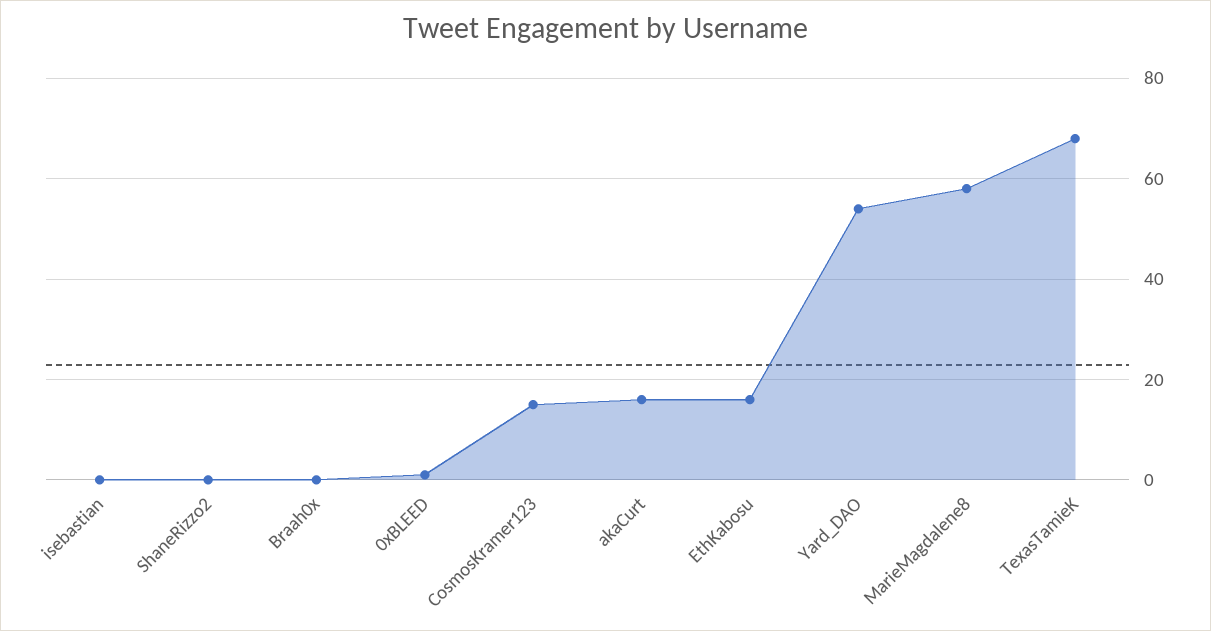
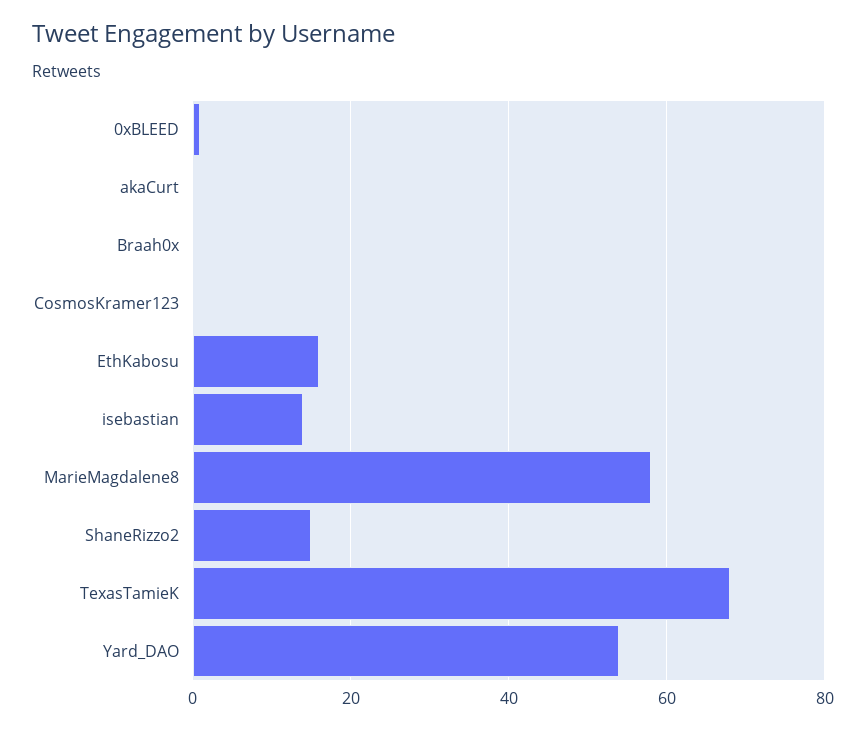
isebastian: 0 -> 15
ShaneRizzo2: 0 -> 15
CosmosKramer123: 15 -> 0
akaCurt: 15 -> 0

